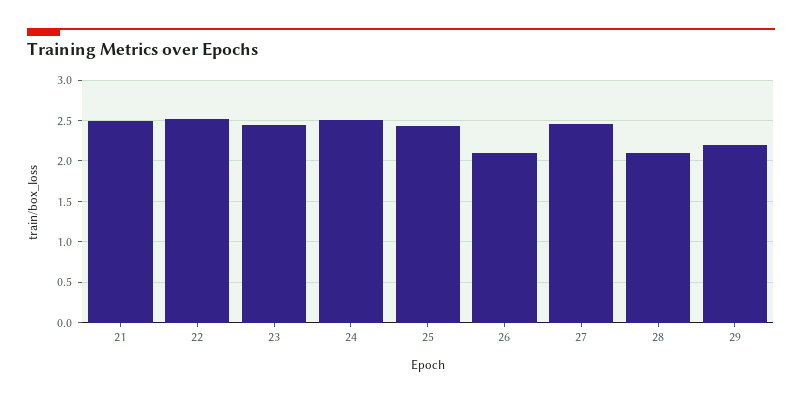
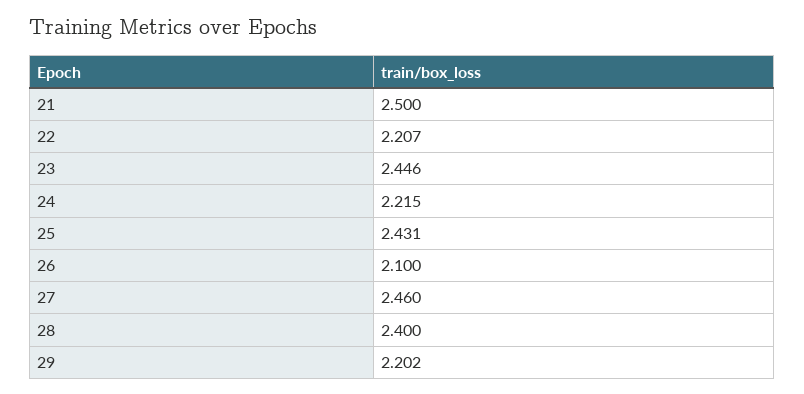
22: 2.5 -> 2.207
24: 2.5 -> 2.215
28: 2.1 -> 2.4

